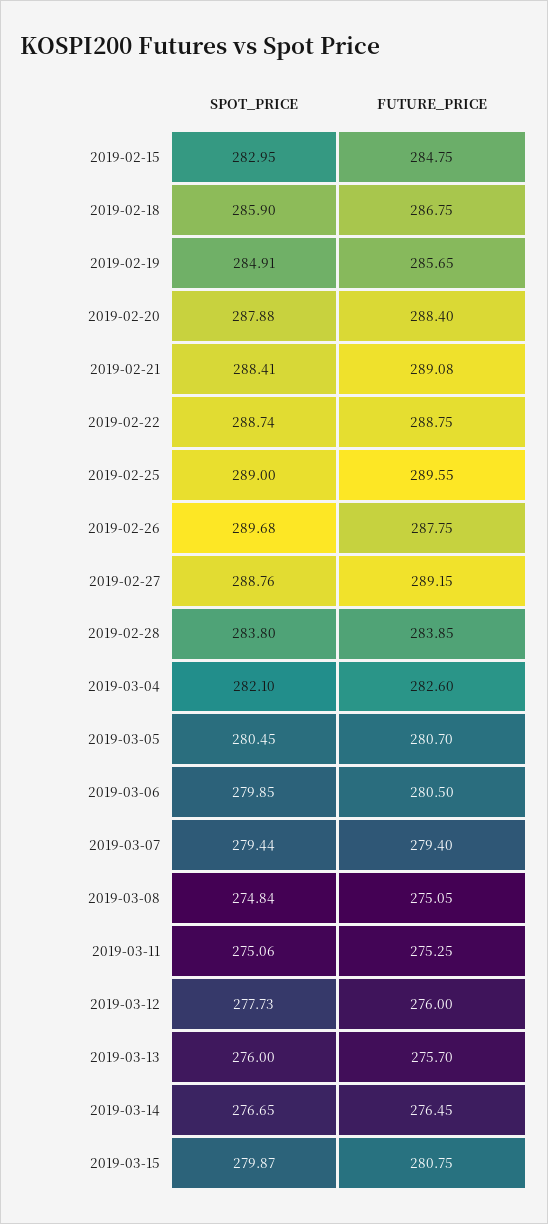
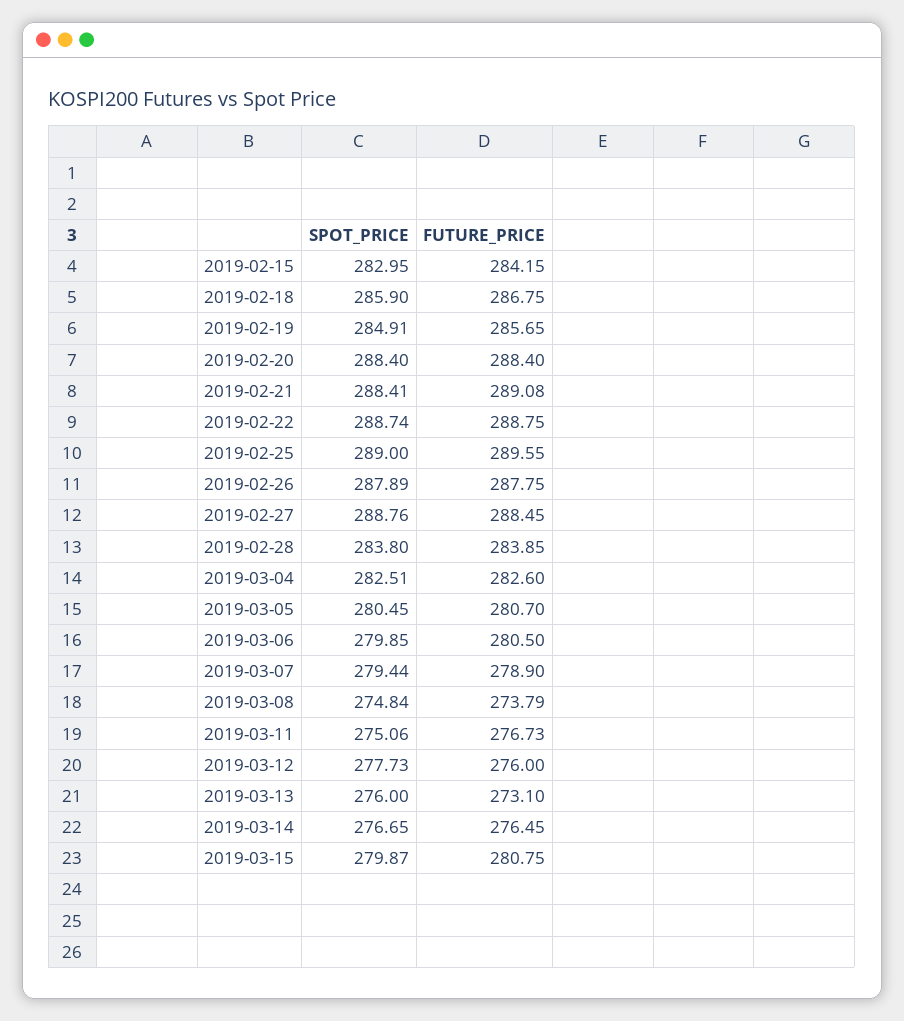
FUTURE_PRICE, 2019-02-15: 284.75 -> 284.15
SPOT_PRICE, 2019-02-20: 287.88 -> 288.4
SPOT_PRICE, 2019-02-26: 289.68 -> 287.89
FUTURE_PRICE, 2019-02-27: 289.15 -> 288.45
SPOT_PRICE, 2019-03-04: 282.1 -> 282.51
FUTURE_PRICE, 2019-03-07: 279.4 -> 278.9
FUTURE_PRICE, 2019-03-08: 275.05 -> 273.79
FUTURE_PRICE, 2019-03-11: 275.25 -> 276.73
FUTURE_PRICE, 2019-03-13: 275.7 -> 273.1

